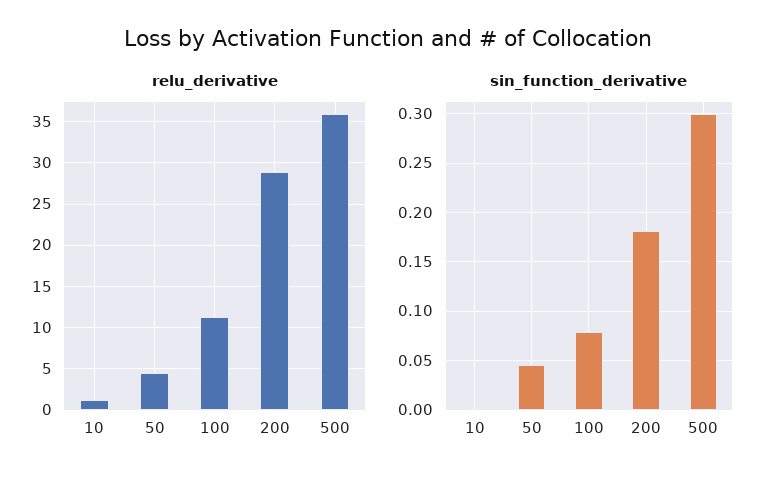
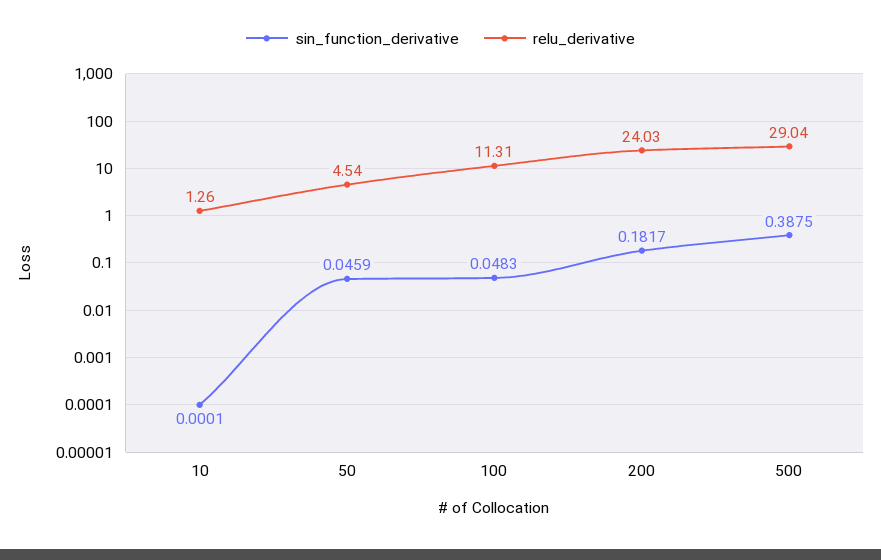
relu_derivative, 200: 29 -> 24.03
relu_derivative, 500: 36 -> 29.04
sin_function_derivative, 100: 0.08 -> 0.0483
sin_function_derivative, 500: 0.3 -> 0.3875

